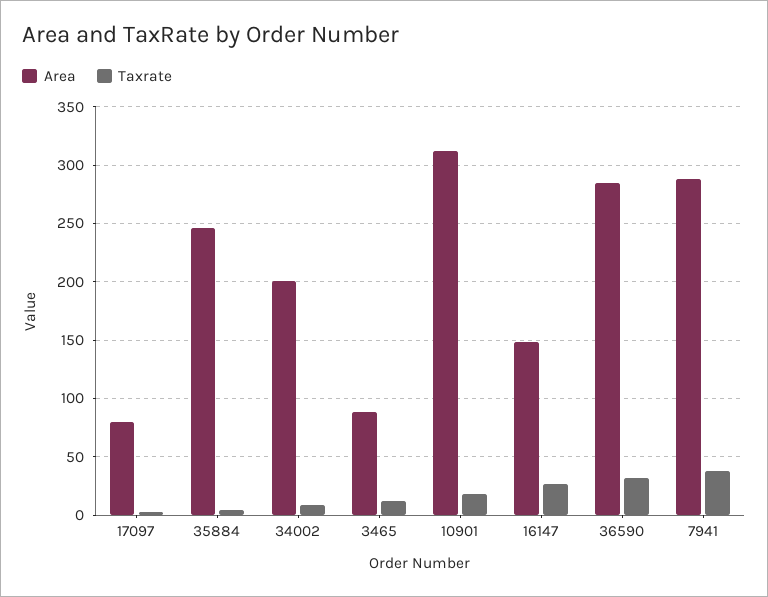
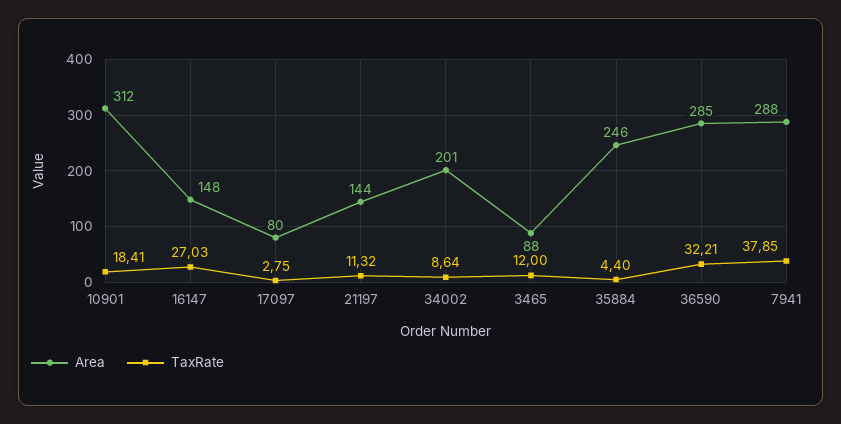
Area, 21197: none -> 144
Taxrate, 21197: none -> 11.32

